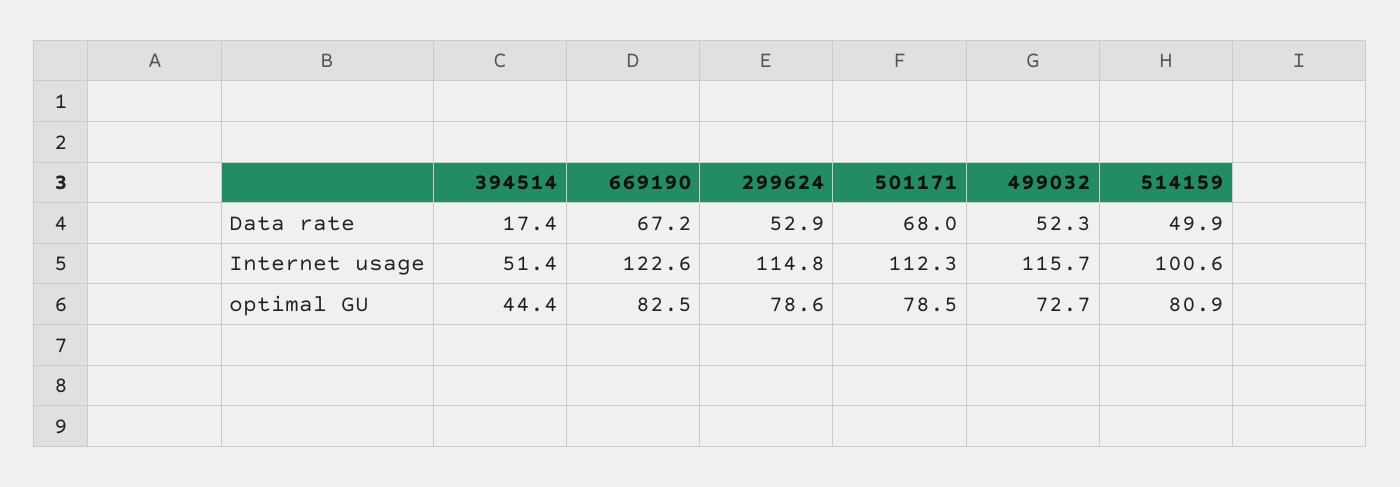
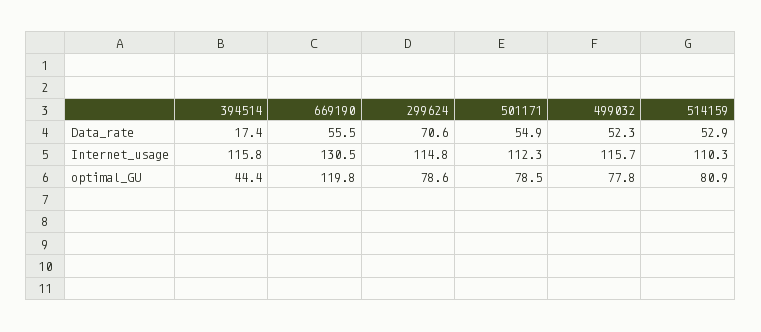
669190, Data rate: 67.2 -> 55.5
299624, Data rate: 52.9 -> 70.6
501171, Data rate: 68 -> 54.9
514159, Data rate: 49.9 -> 52.9
394514, Internet usage: 51.4 -> 115.8
669190, Internet usage: 122.6 -> 130.5
514159, Internet usage: 100.6 -> 110.3
669190, optimal GU: 82.5 -> 119.8
499032, optimal GU: 72.7 -> 77.8

